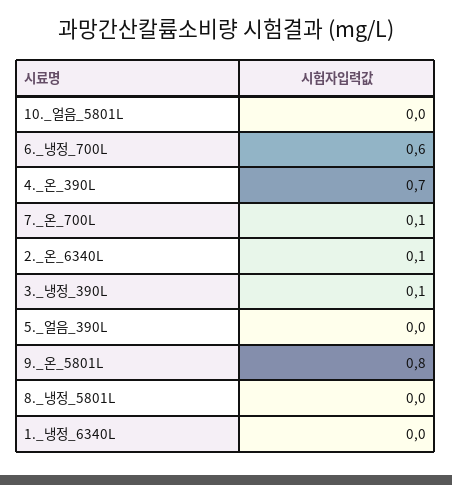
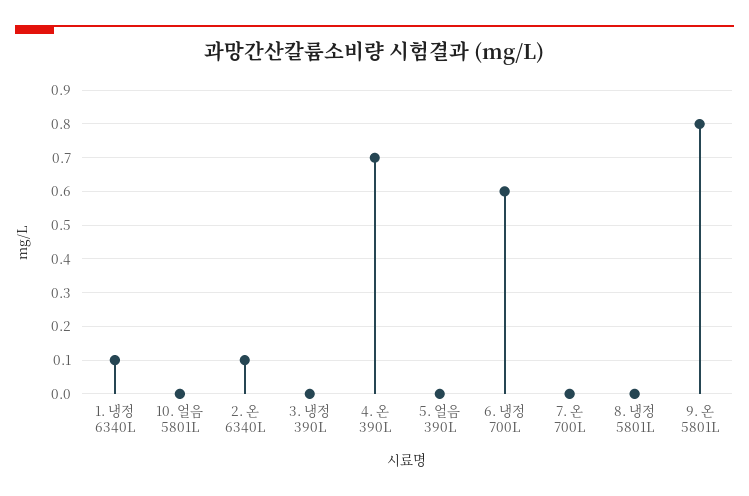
7._온_700L: 0.1 -> 0
3._냉정_390L: 0.1 -> 0
1._냉정_6340L: 0 -> 0.1

